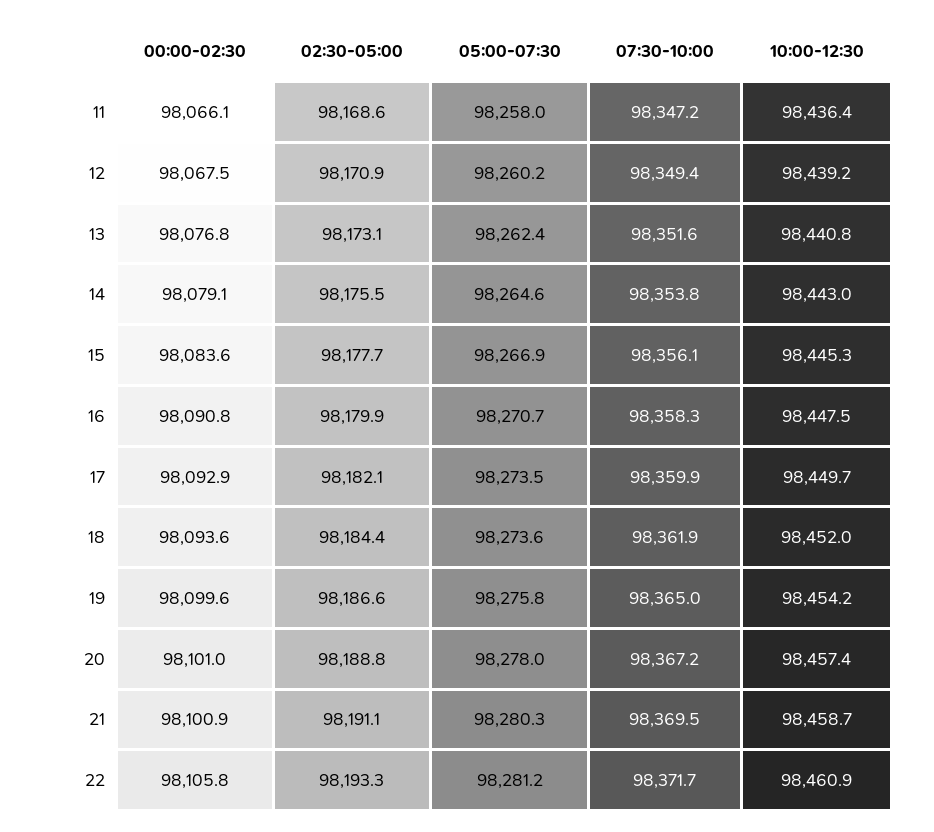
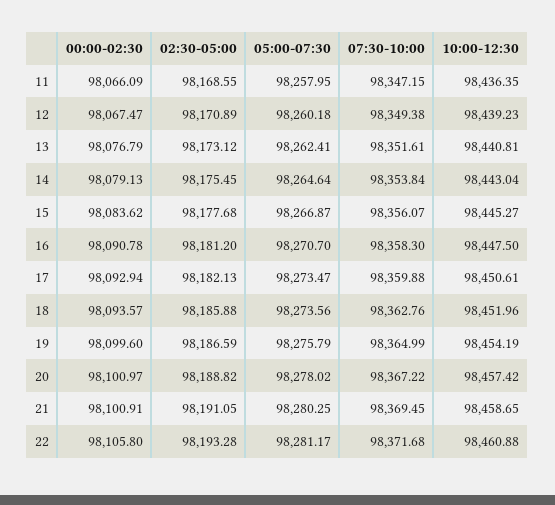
02:30-05:00, 16: 98179.9 -> 98181.2
10:00-12:30, 17: 98449.7 -> 98450.61
02:30-05:00, 18: 98184.4 -> 98185.88
07:30-10:00, 18: 98361.9 -> 98362.76

